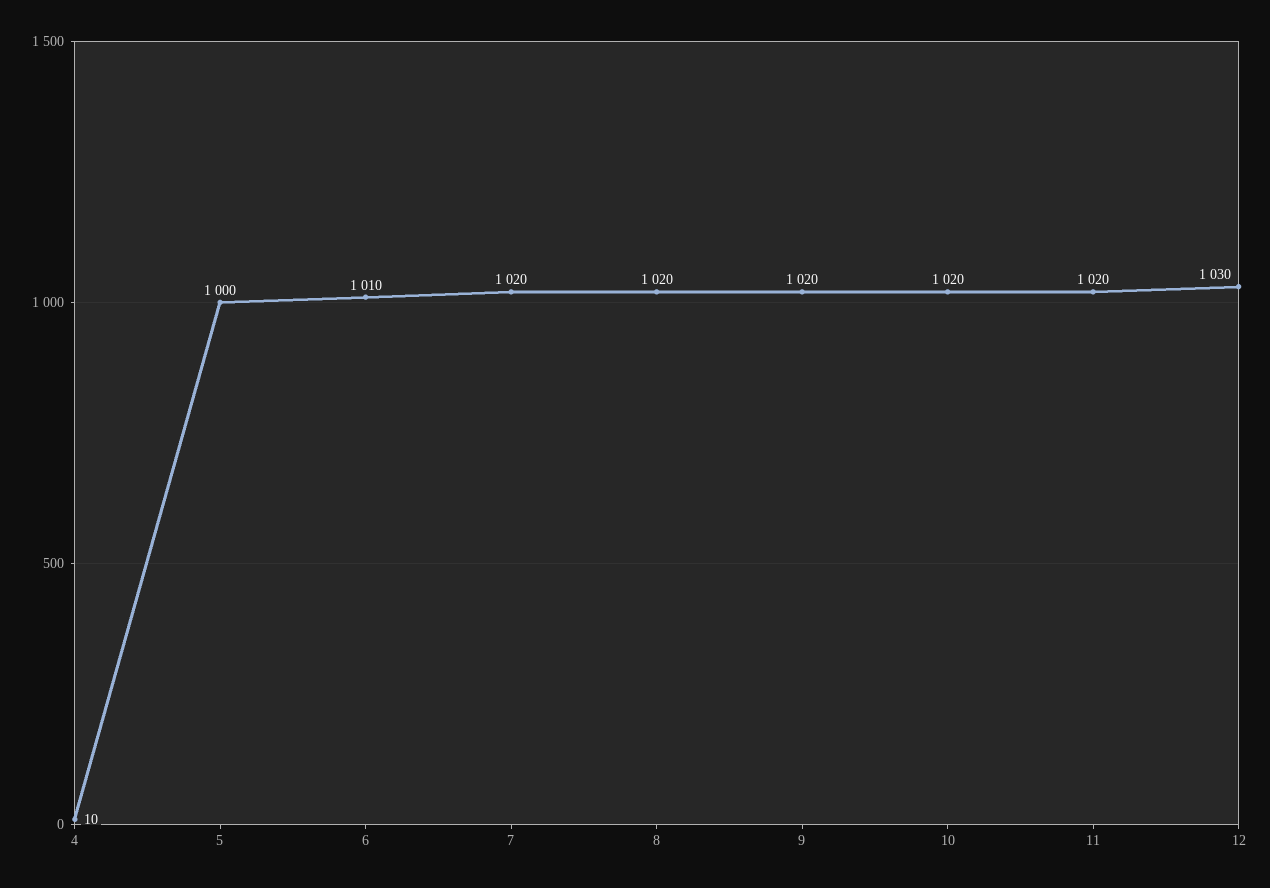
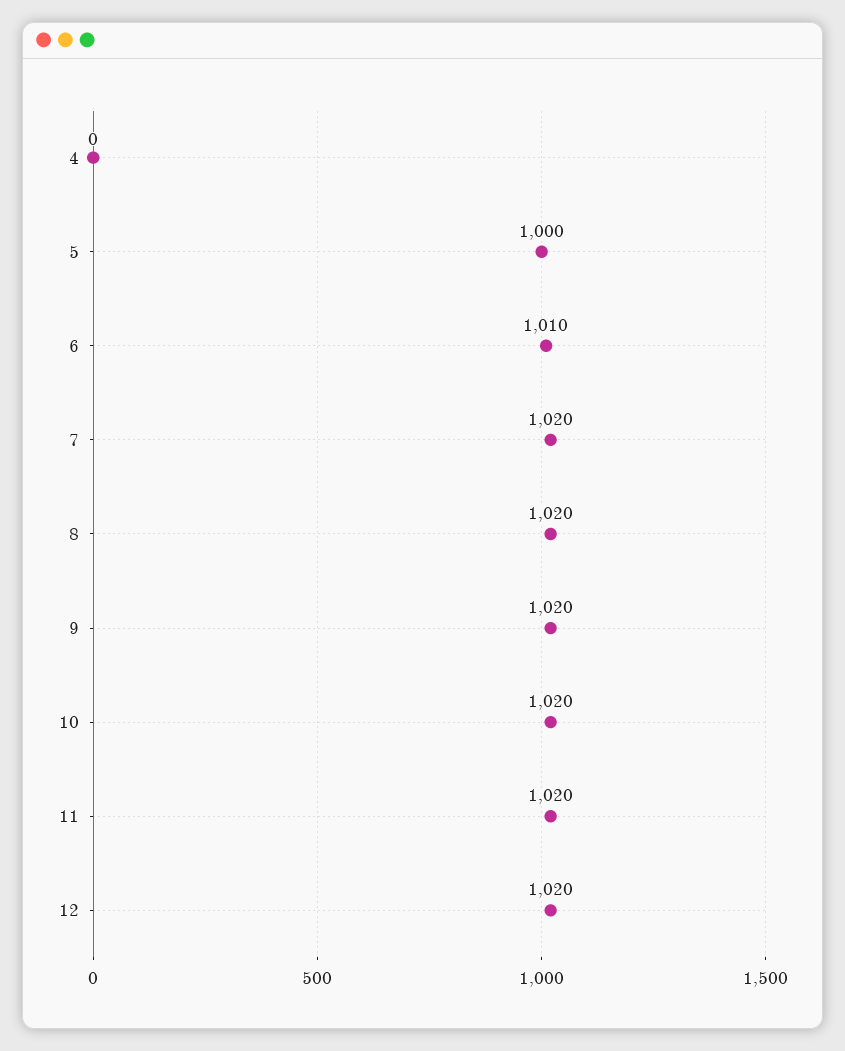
4: 10 -> 0
12: 1030 -> 1020

